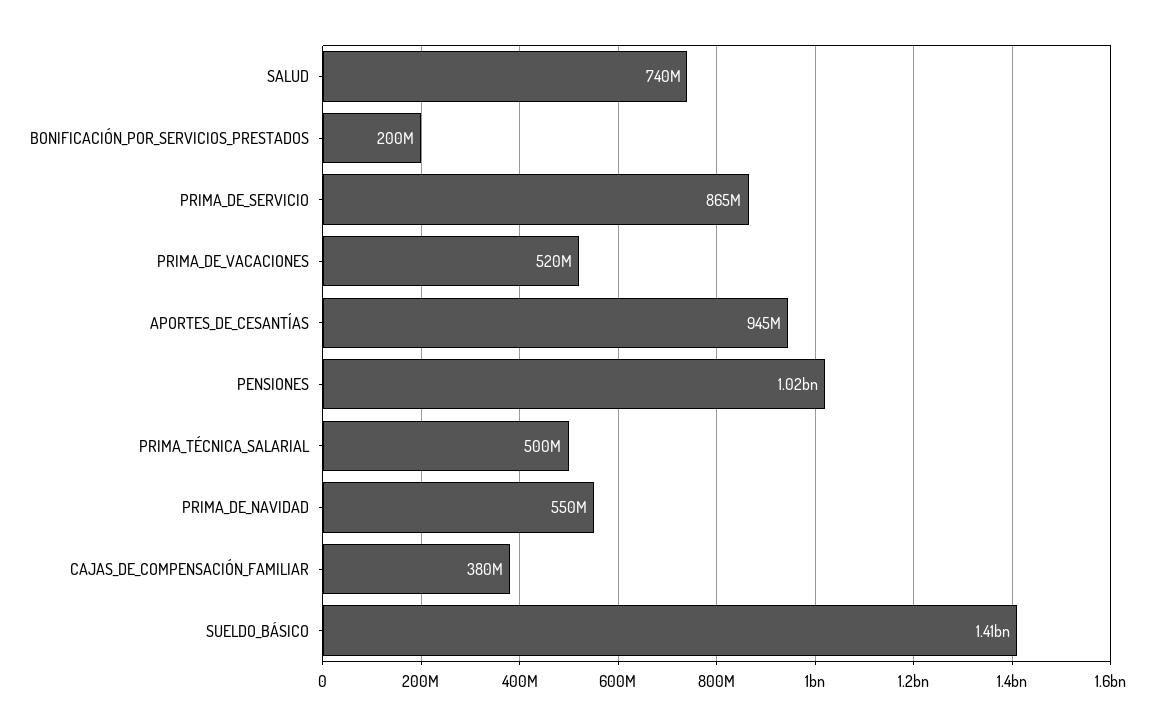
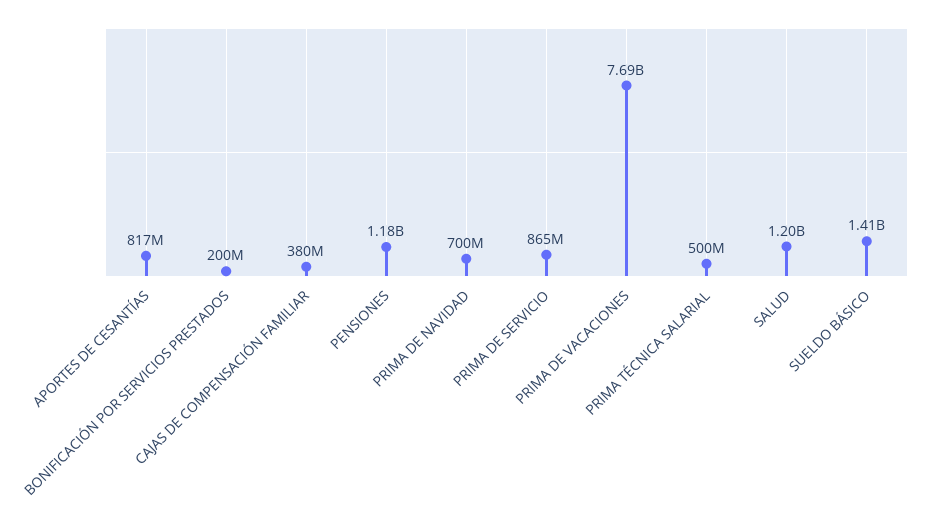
SALUD: 740000000 -> 1200000000
PRIMA_DE_VACACIONES: 520000000 -> 7690000000
APORTES_DE_CESANTÍAS: 945000000 -> 817000000
PENSIONES: 1020000000 -> 1180000000
PRIMA_DE_NAVIDAD: 550000000 -> 700000000

